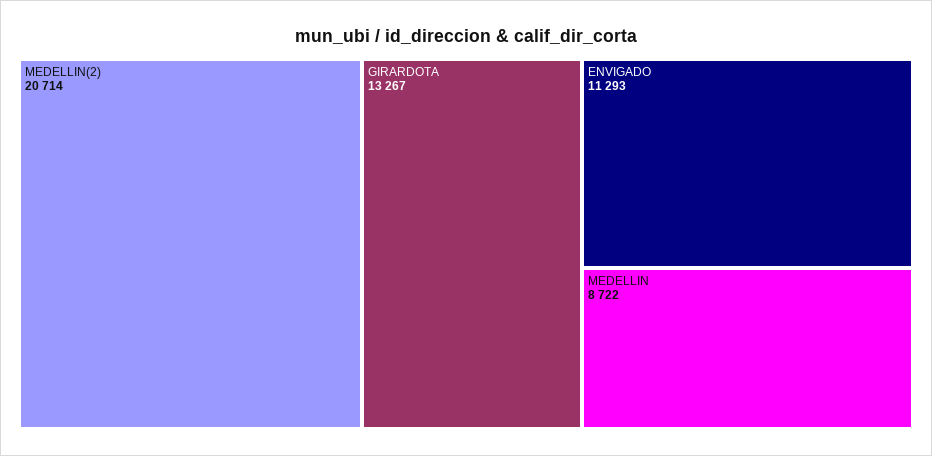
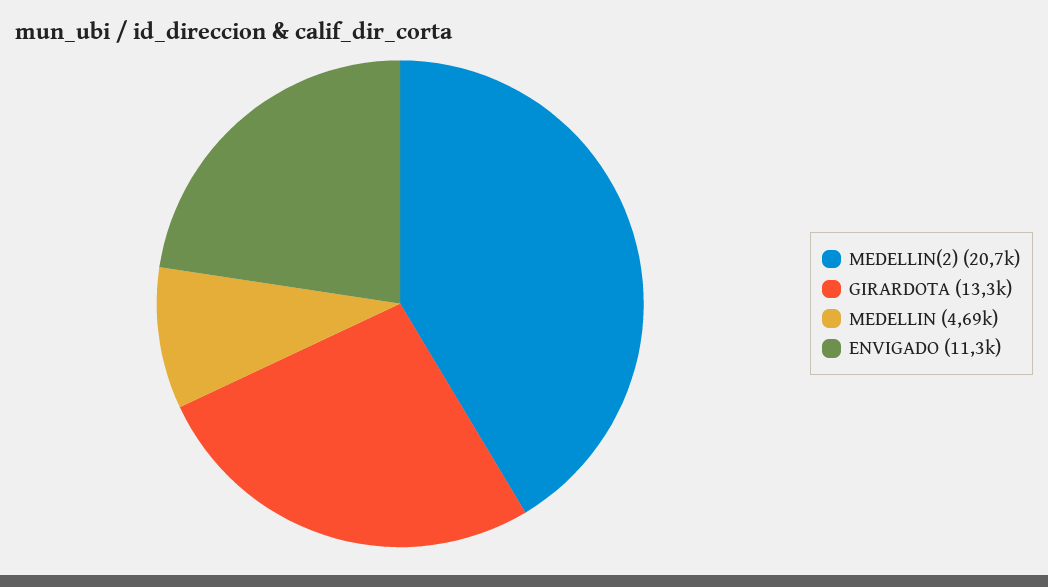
MEDELLIN: 8722 -> 4690

